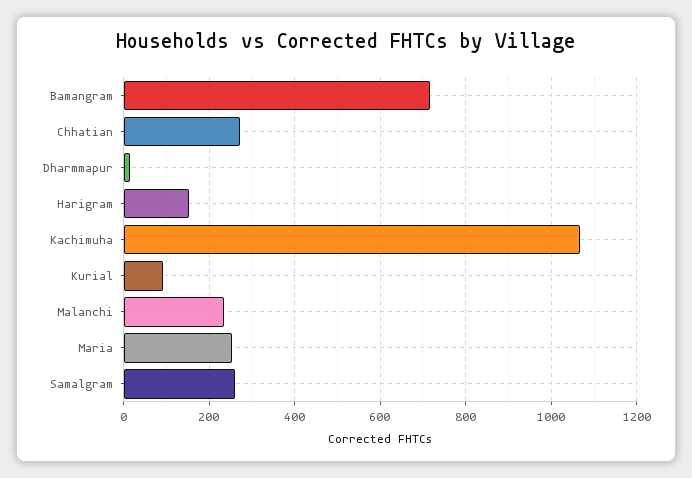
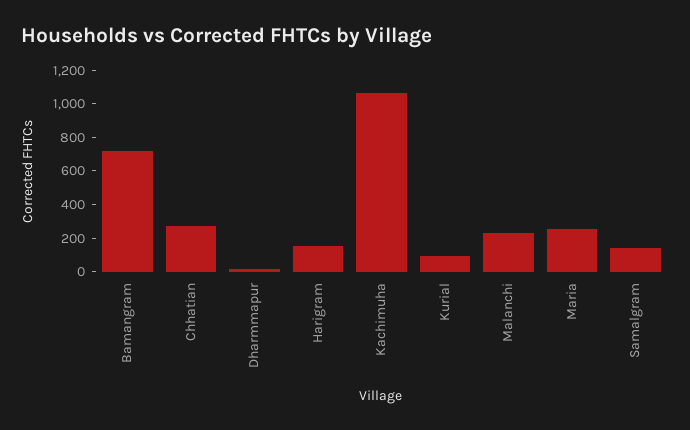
Samalgram: 260 -> 150

